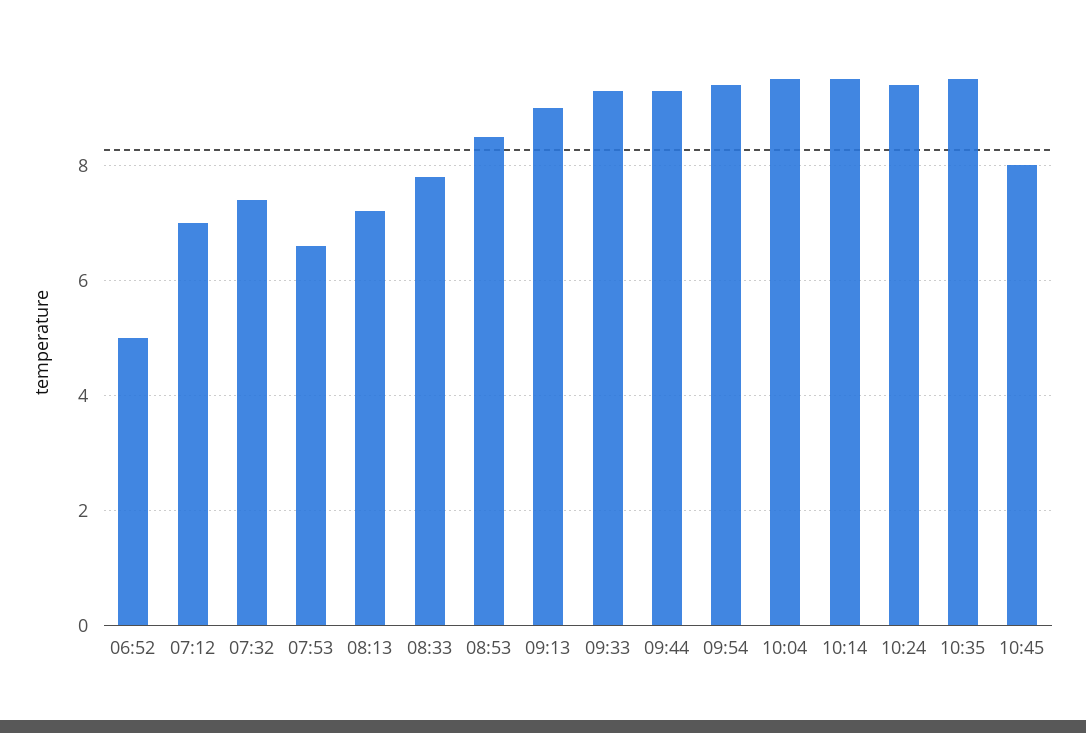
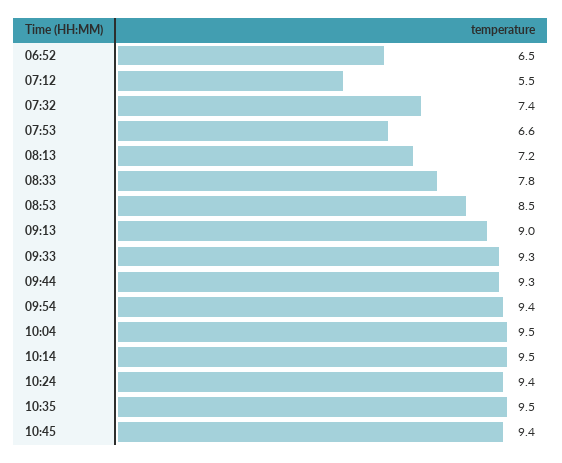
06:52: 5 -> 6.5
07:12: 7 -> 5.5
10:45: 8 -> 9.4

